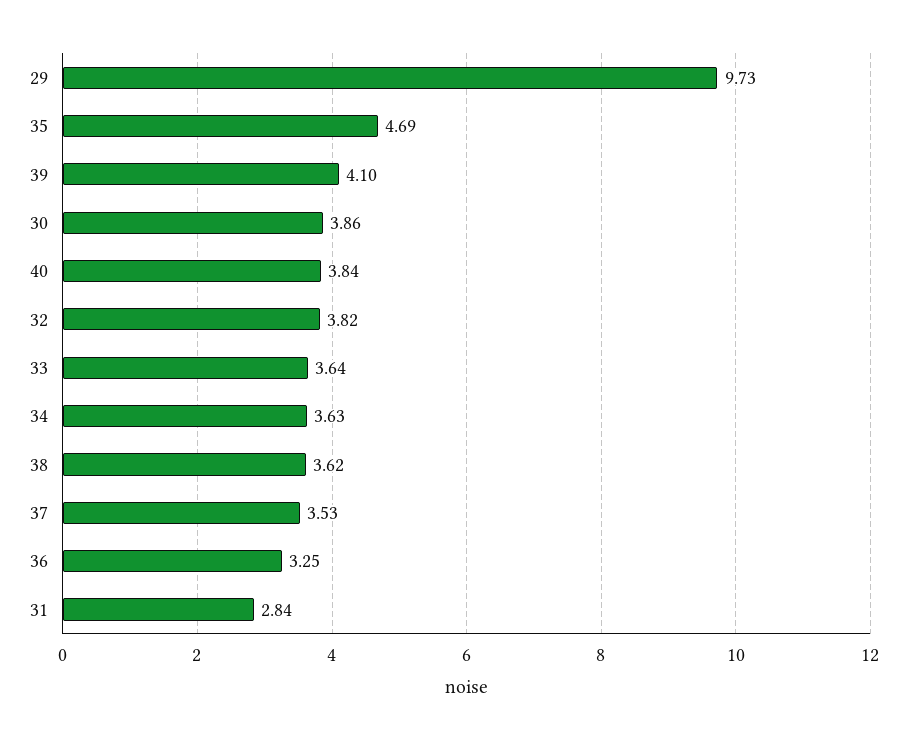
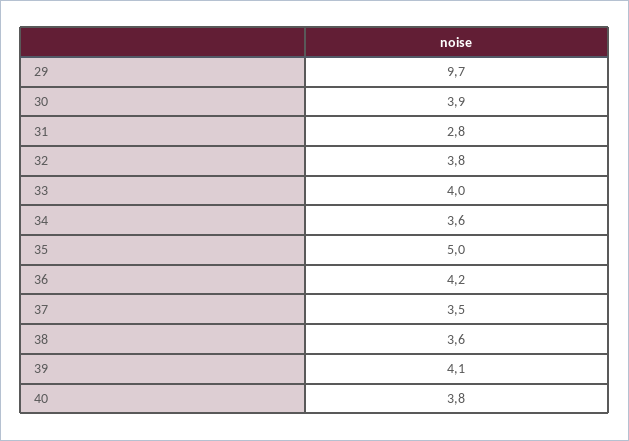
35: 4.69 -> 5
33: 3.64 -> 4
36: 3.25 -> 4.2

